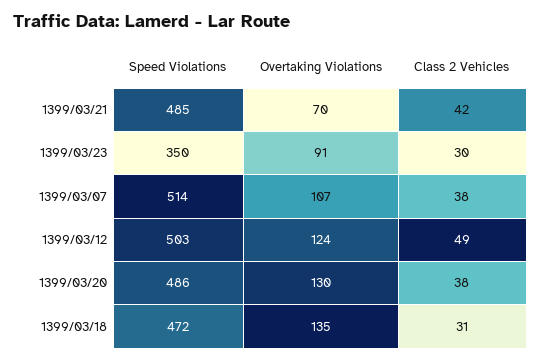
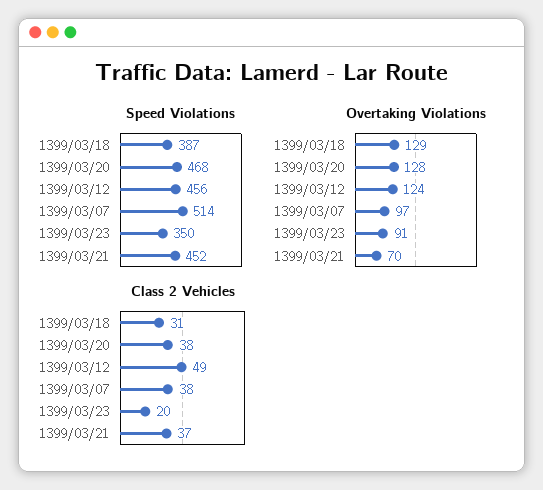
Speed Violations, 1399/03/21: 485 -> 452
Class 2 Vehicles, 1399/03/21: 42 -> 37
Class 2 Vehicles, 1399/03/23: 30 -> 20
Overtaking Violations, 1399/03/07: 107 -> 97
Speed Violations, 1399/03/12: 503 -> 456
Speed Violations, 1399/03/20: 486 -> 468
Overtaking Violations, 1399/03/20: 130 -> 128
Speed Violations, 1399/03/18: 472 -> 387
Overtaking Violations, 1399/03/18: 135 -> 129

